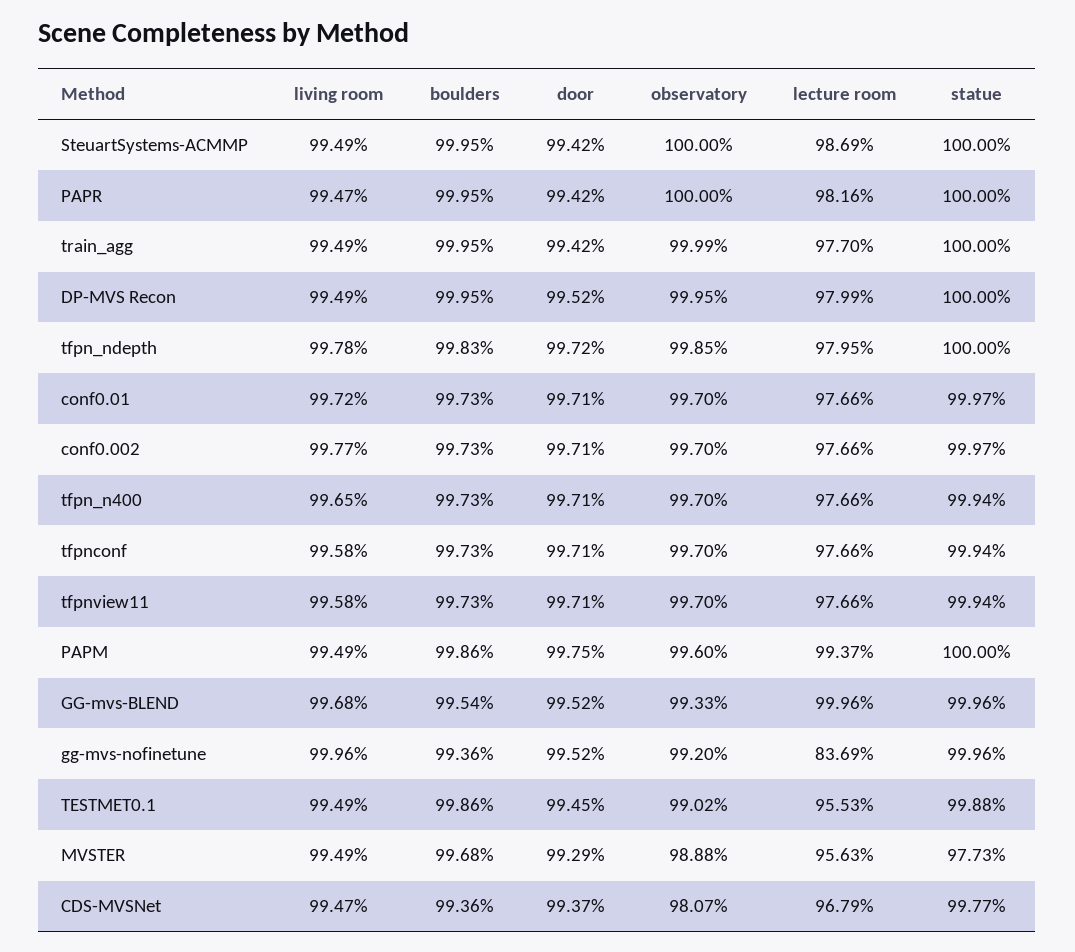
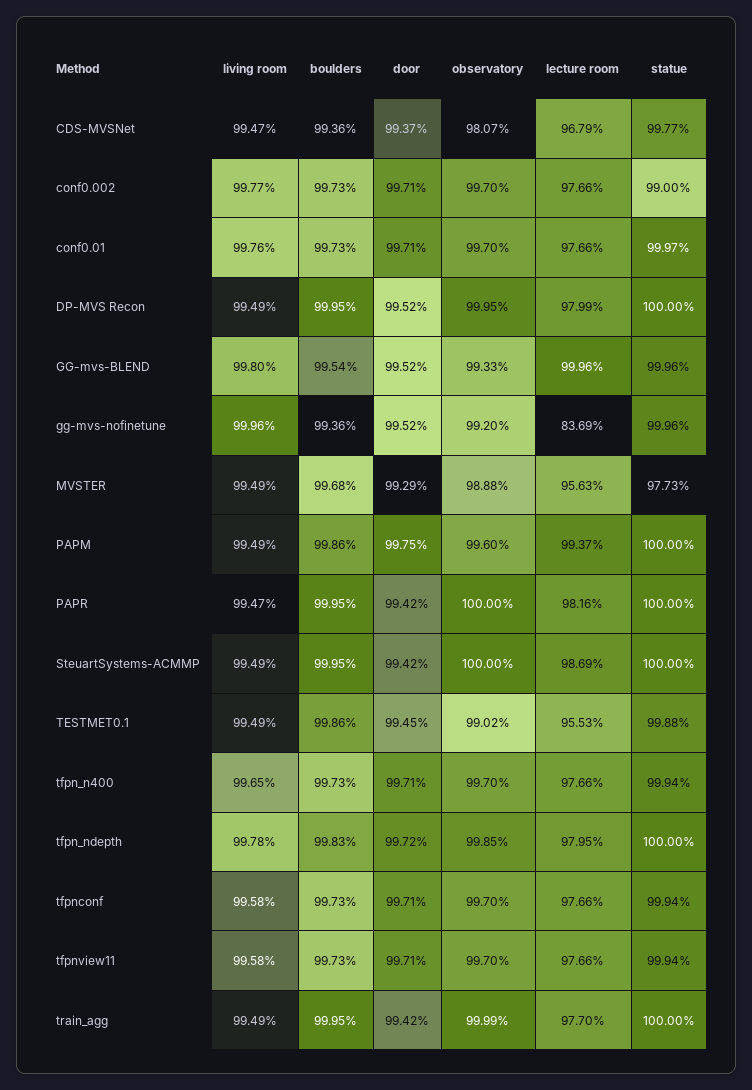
living room, conf0.01: 99.72 -> 99.76
statue, conf0.002: 99.97 -> 99
living room, GG-mvs-BLEND: 99.68 -> 99.8

